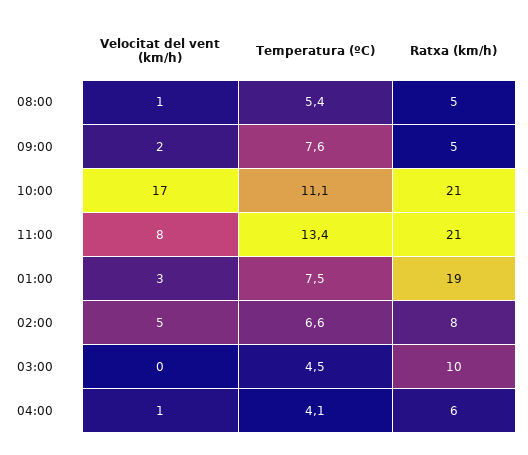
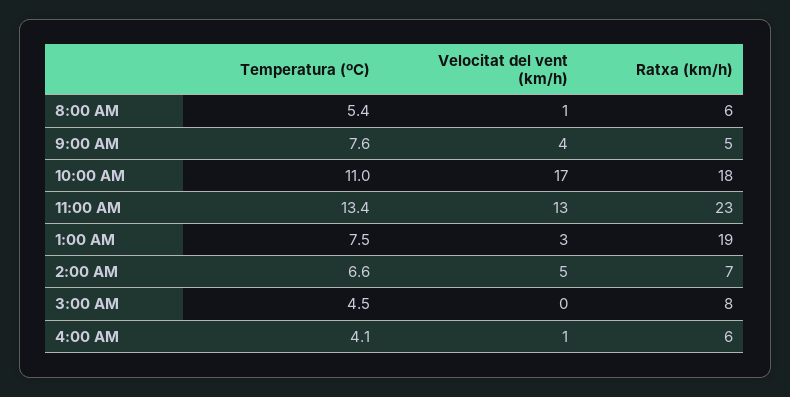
Ratxa (km/h), 08:00: 5 -> 6
Velocitat del vent (km/h), 09:00: 2 -> 4
Temperatura (ºC), 10:00: 11.1 -> 11
Ratxa (km/h), 10:00: 21 -> 18
Velocitat del vent (km/h), 11:00: 8 -> 13
Ratxa (km/h), 11:00: 21 -> 23
Ratxa (km/h), 02:00: 8 -> 7
Ratxa (km/h), 03:00: 10 -> 8

